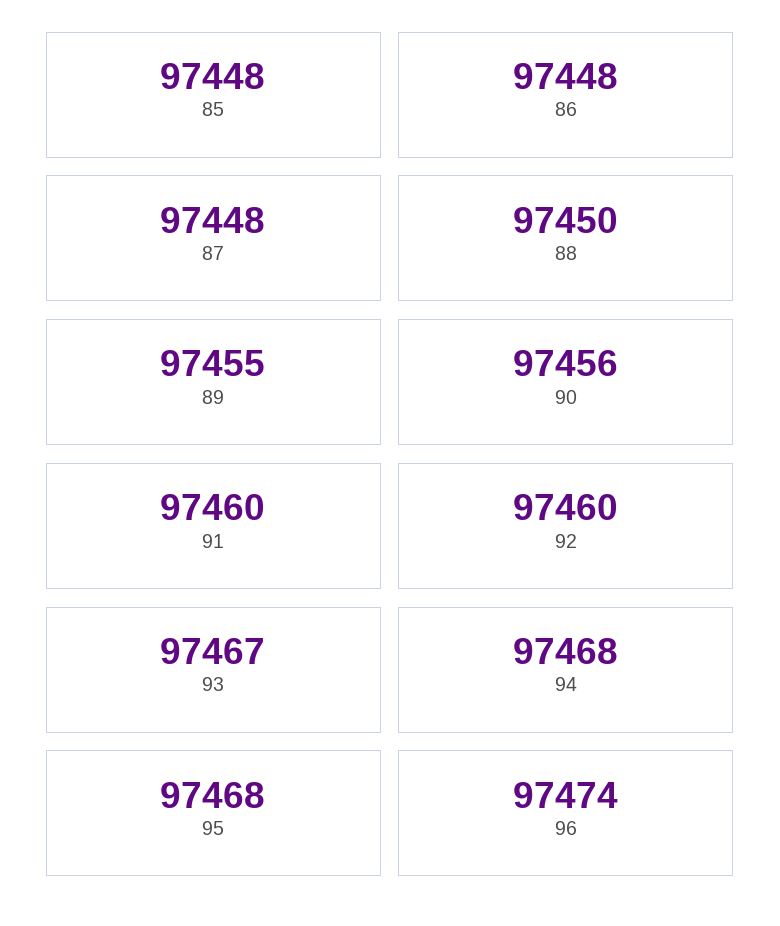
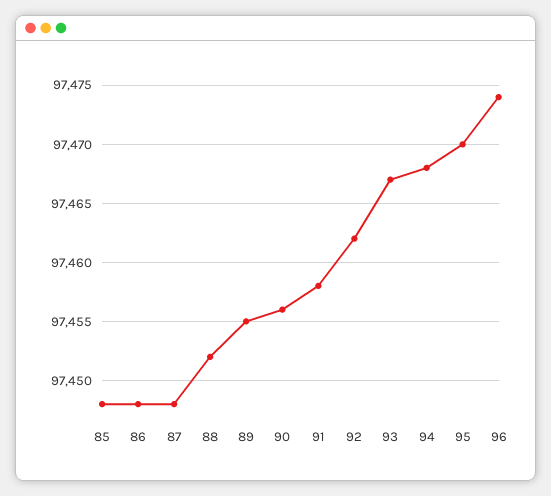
88: 97450 -> 97452
91: 97460 -> 97458
92: 97460 -> 97462
95: 97468 -> 97470

